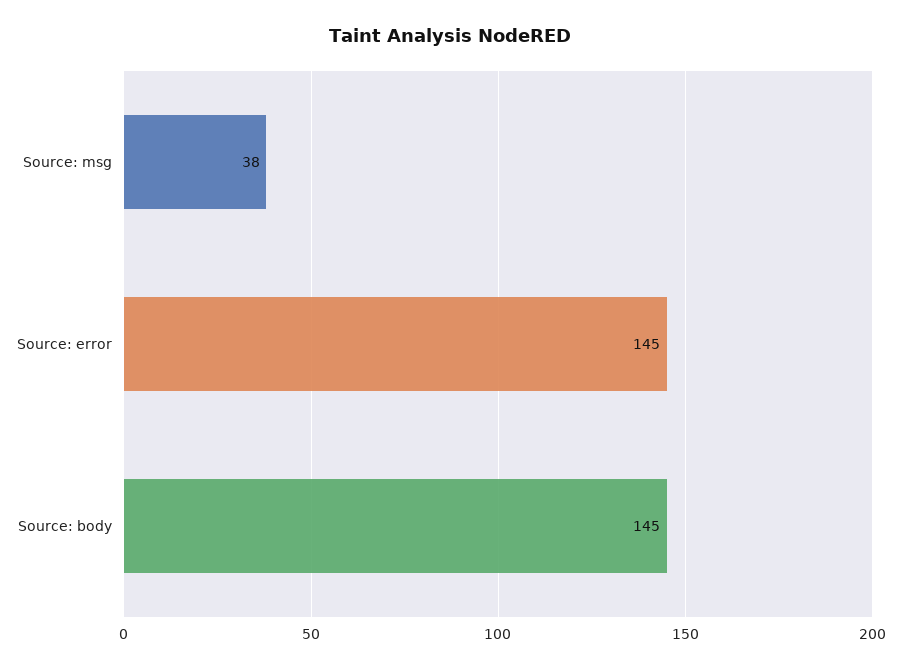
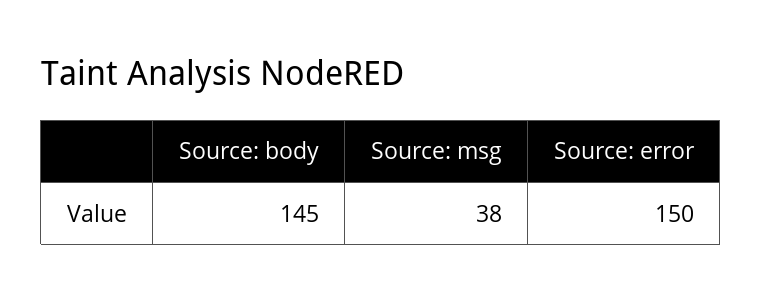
Source: error: 145 -> 150

